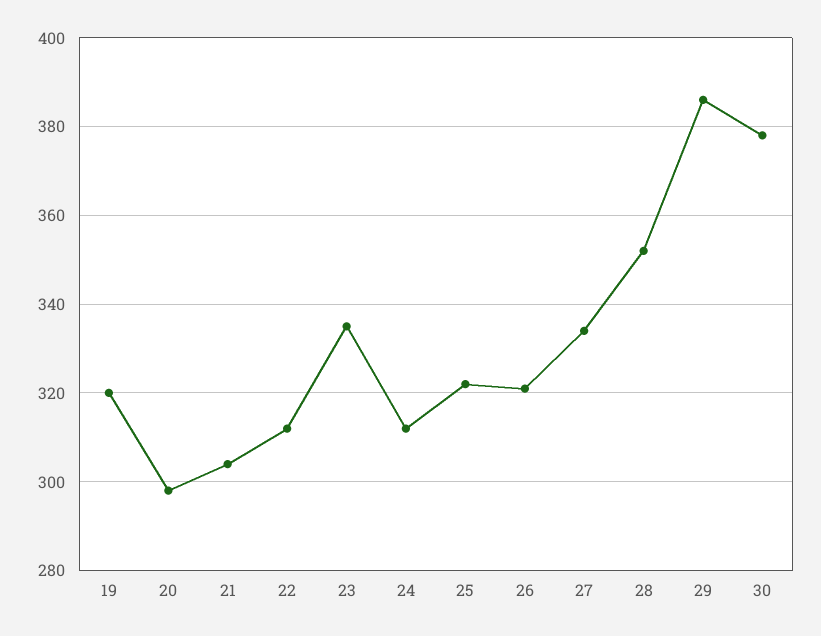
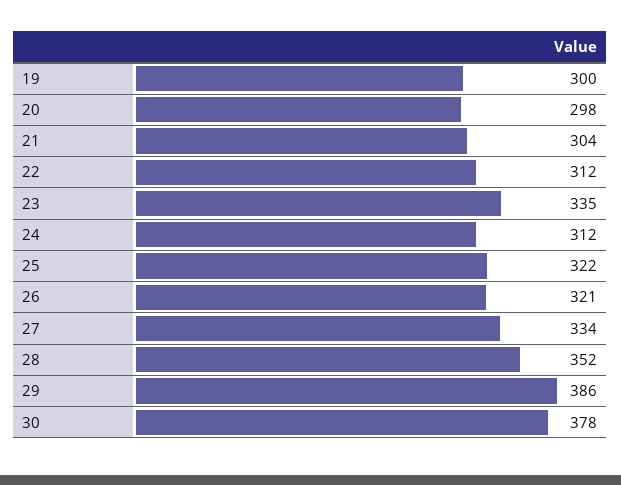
19: 320 -> 300

